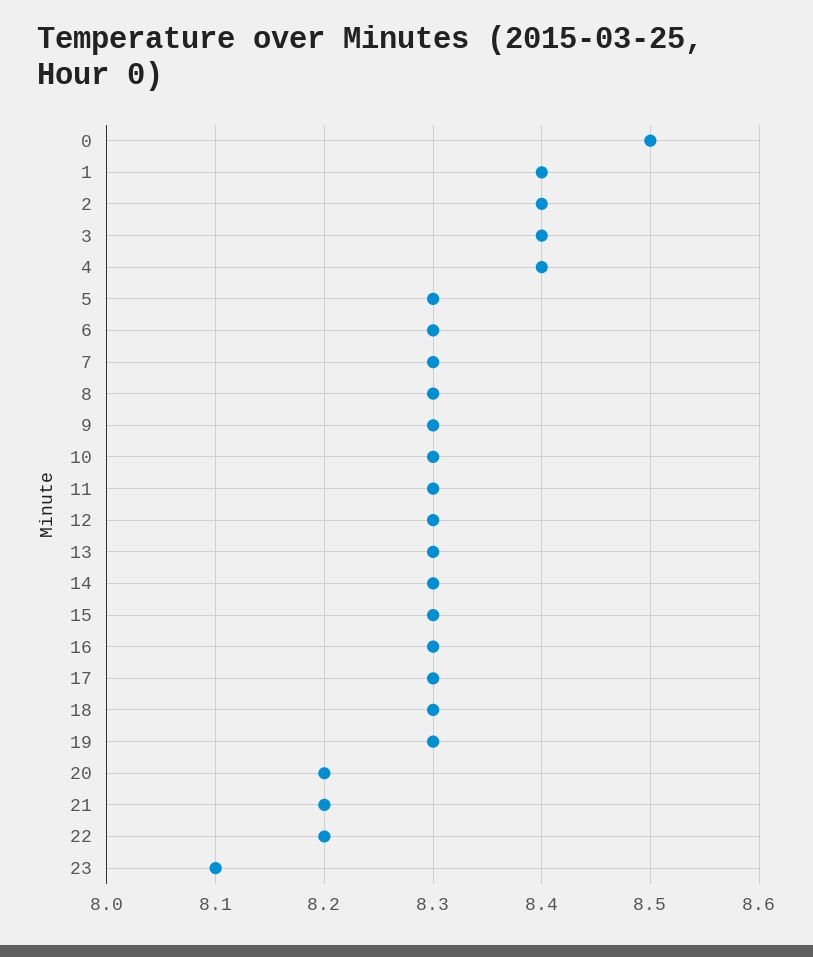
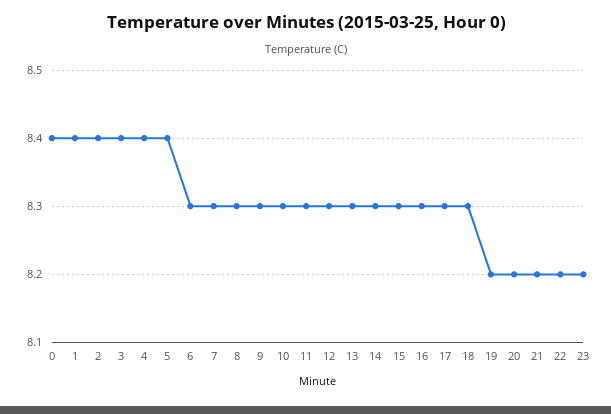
0: 8.5 -> 8.4
5: 8.3 -> 8.4
19: 8.3 -> 8.2
23: 8.1 -> 8.2

